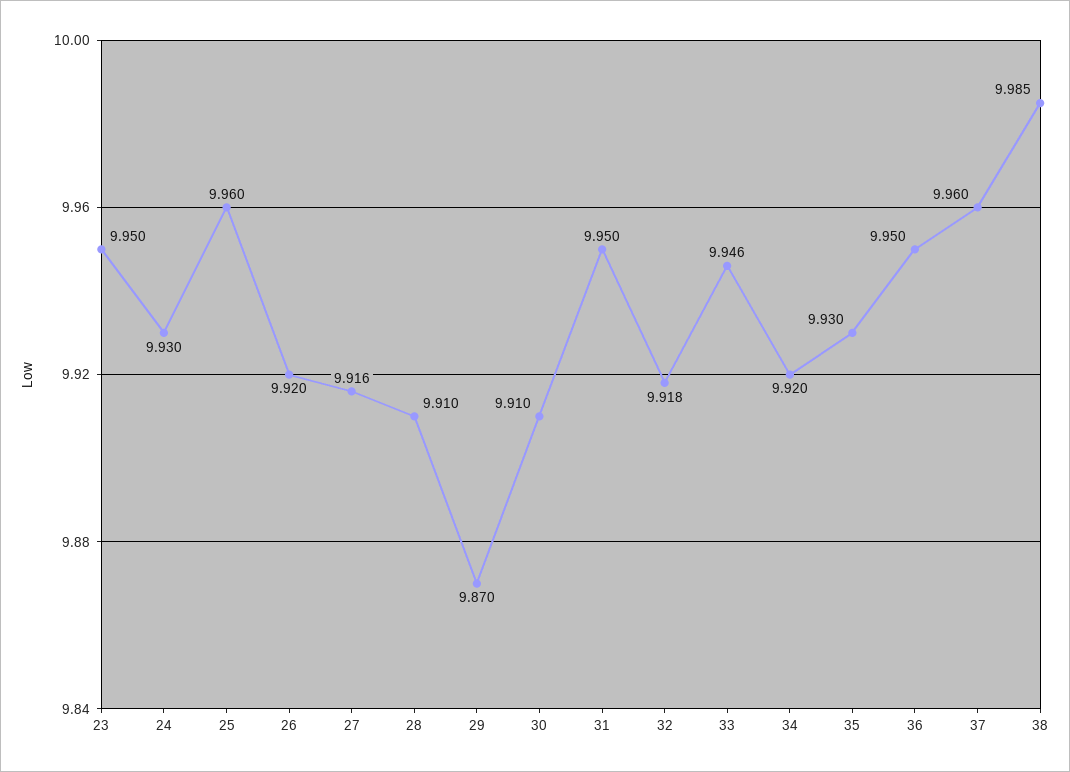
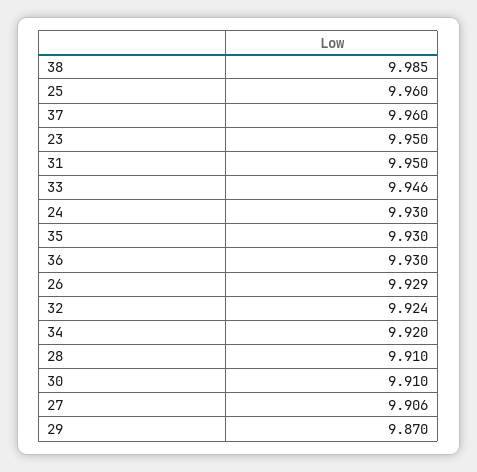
26: 9.92 -> 9.929
27: 9.916 -> 9.906
32: 9.918 -> 9.924
36: 9.95 -> 9.93

